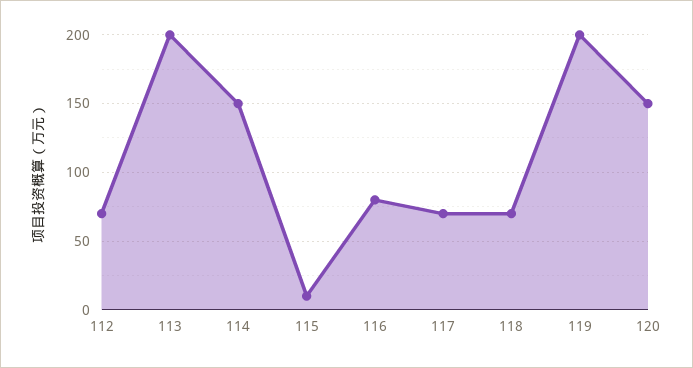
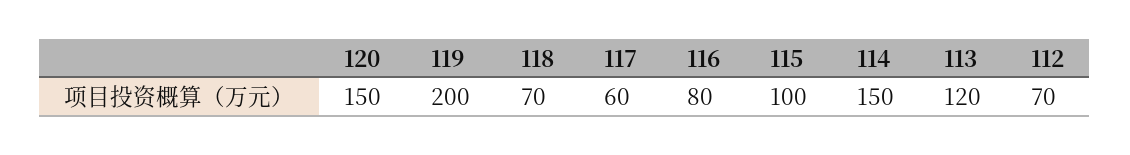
113: 200 -> 120
115: 10 -> 100
117: 70 -> 60

